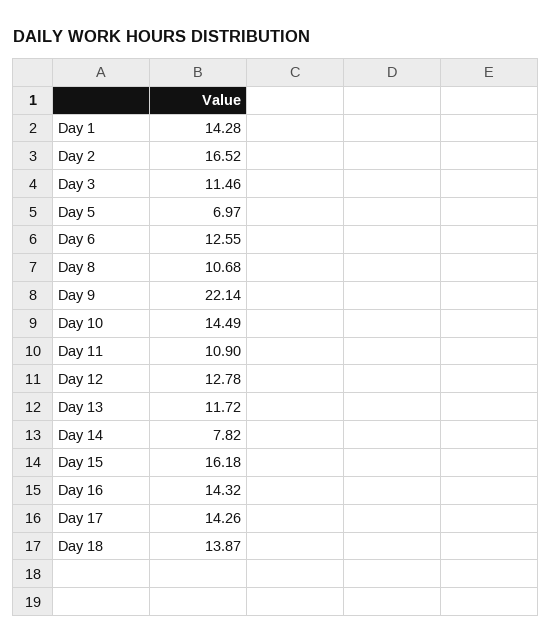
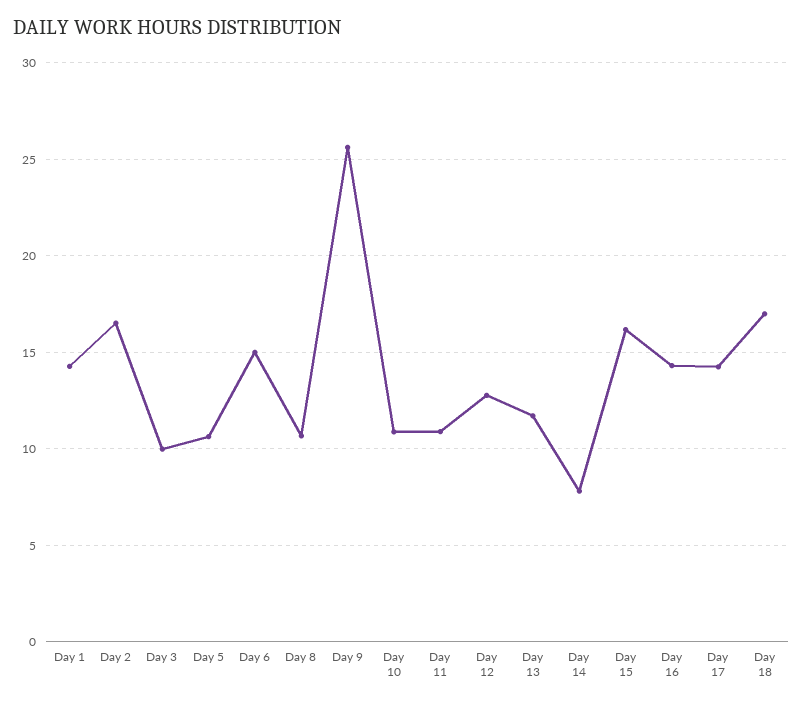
Day 3: 11.46 -> 10
Day 5: 6.97 -> 10.5
Day 6: 12.55 -> 15
Day 9: 22.14 -> 25.5
Day 10: 14.49 -> 11
Day 18: 13.87 -> 17

